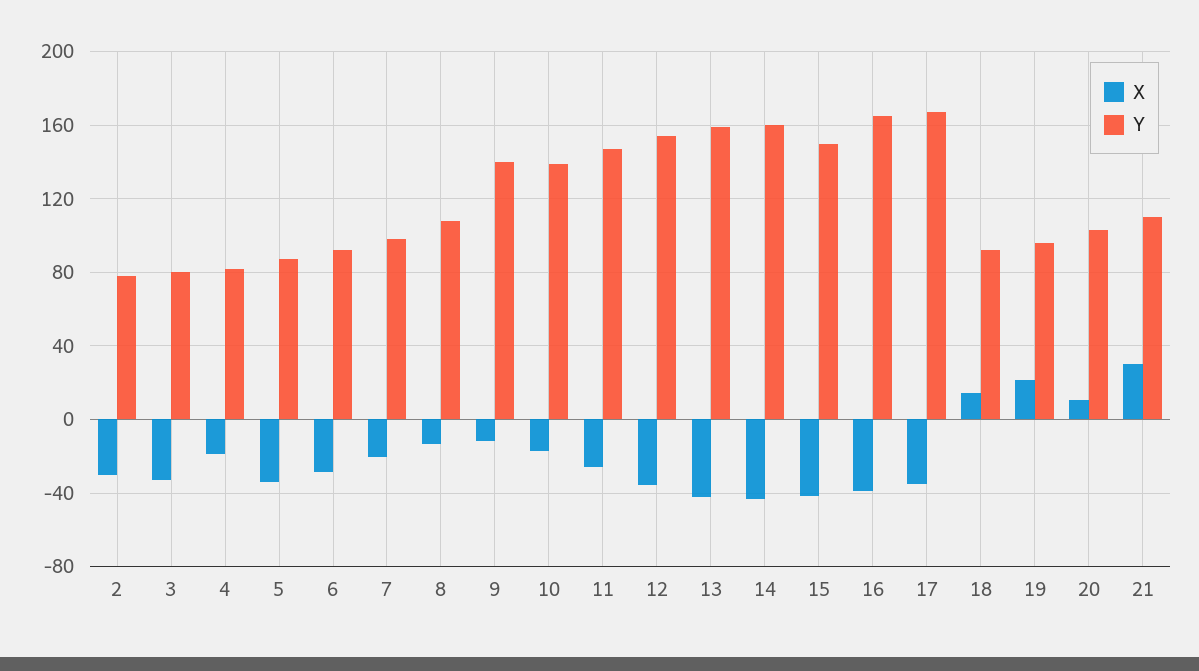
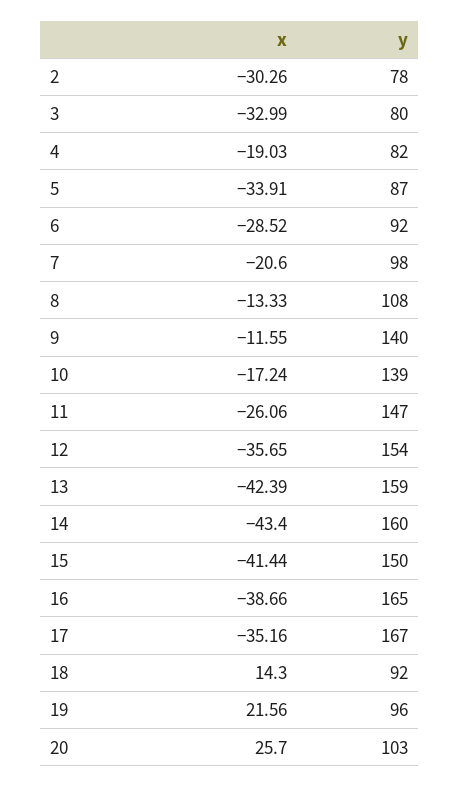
X, 20: 10 -> 25.7
X, 21: 30 -> none
Y, 21: 110 -> none

